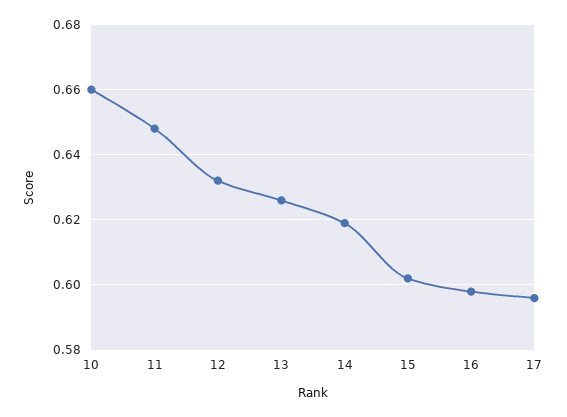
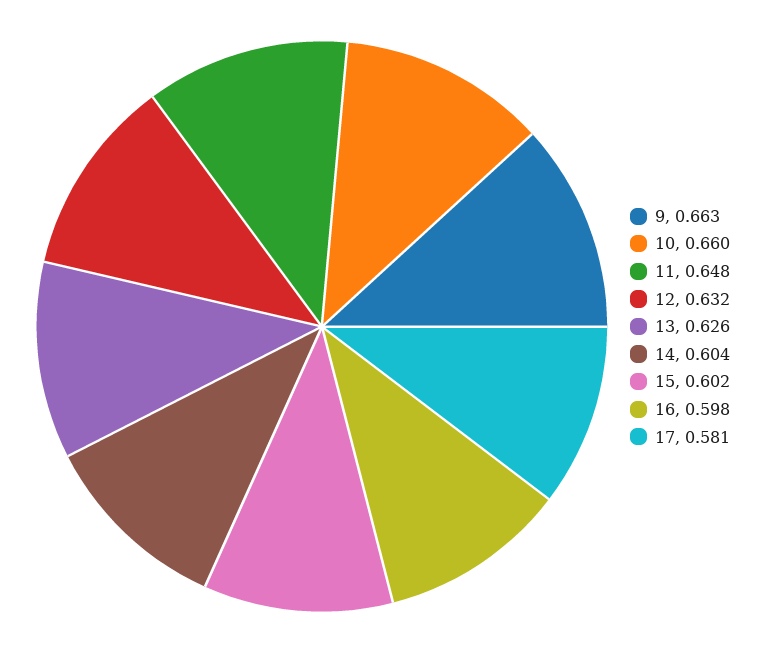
14: 0.62 -> 0.604
17: 0.595 -> 0.581
9: none -> 0.663

